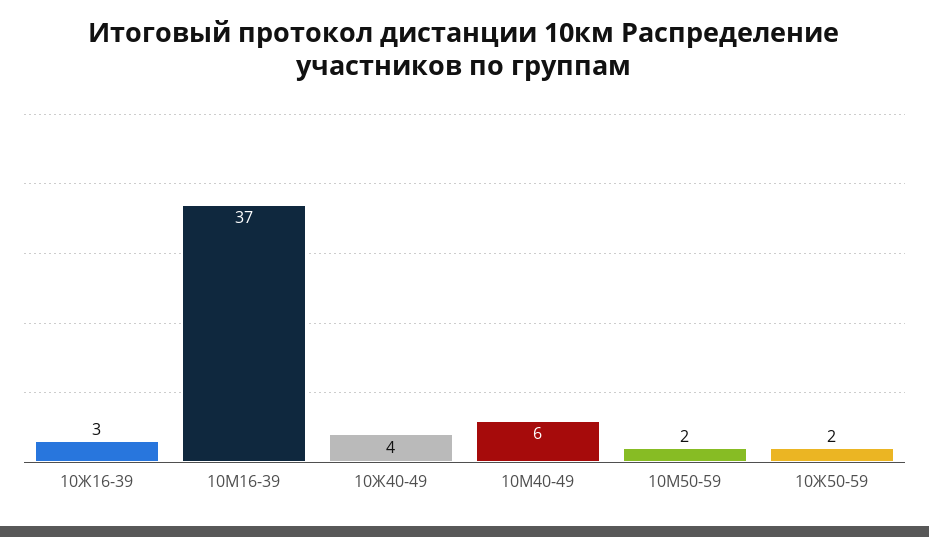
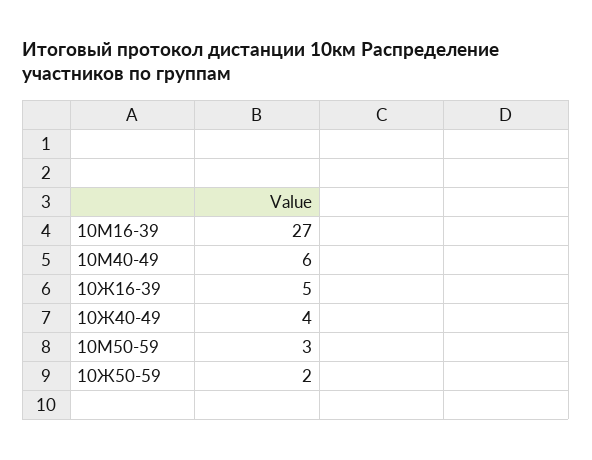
10Ж16-39: 3 -> 5
10М16-39: 37 -> 27
10М50-59: 2 -> 3

